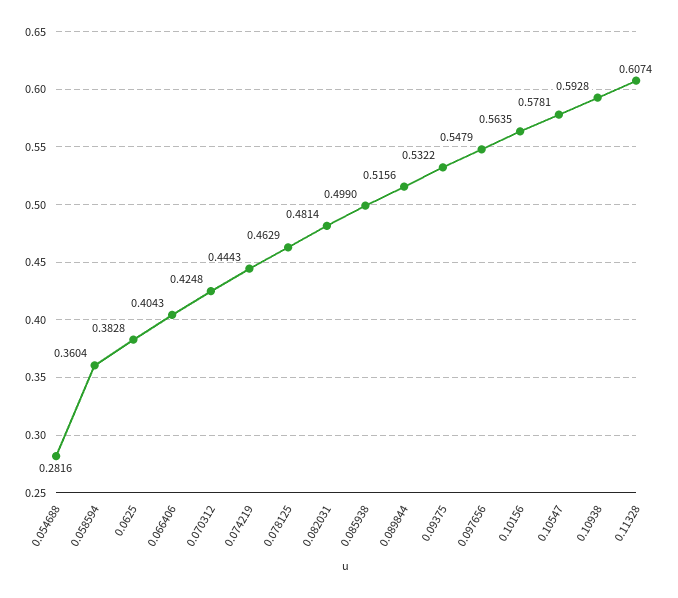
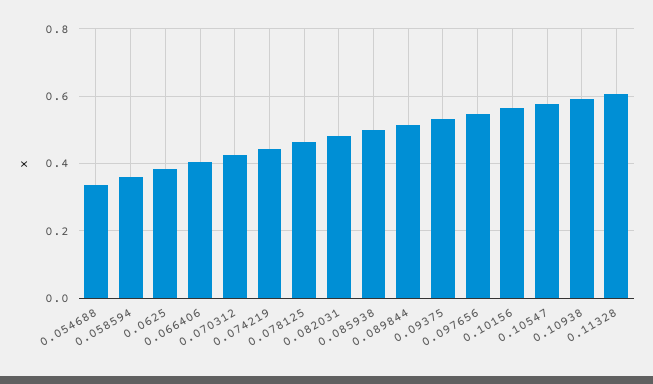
0.054688: 0.2816 -> 0.34

